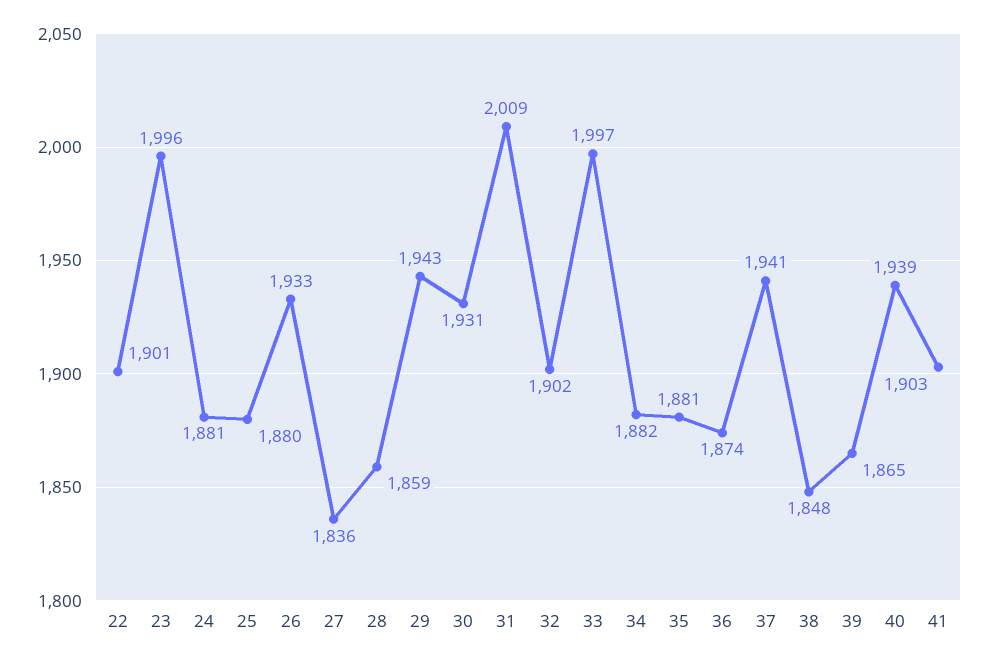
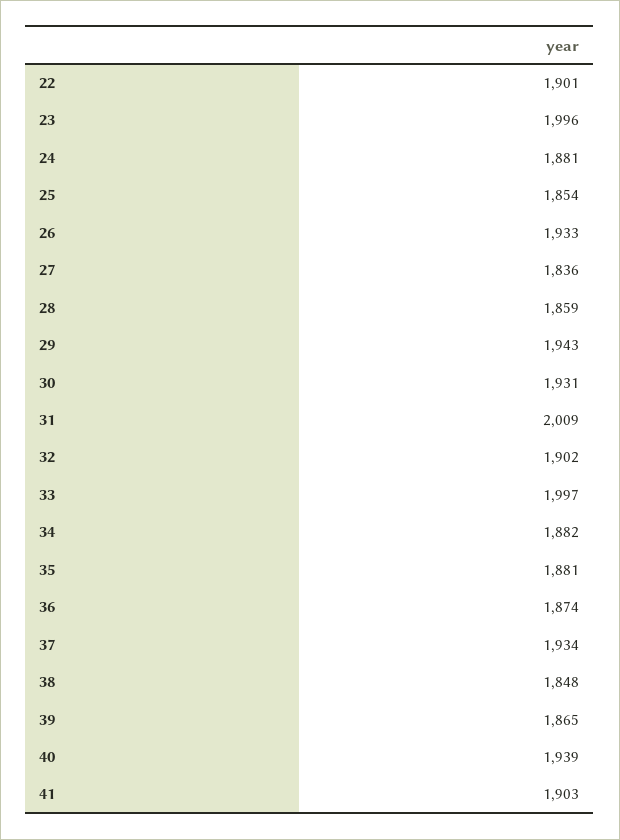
25: 1880 -> 1854
37: 1941 -> 1934

